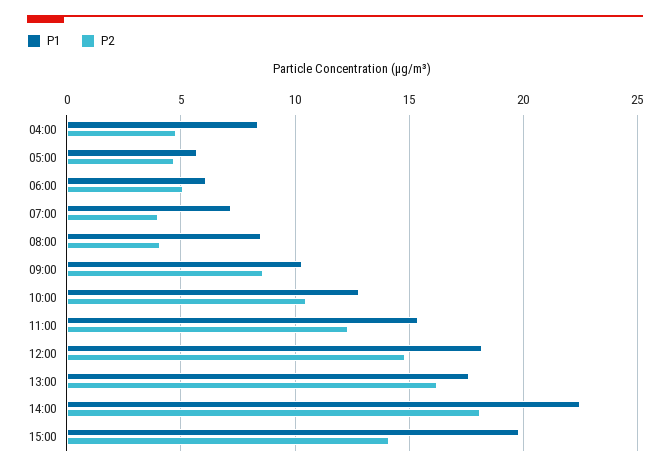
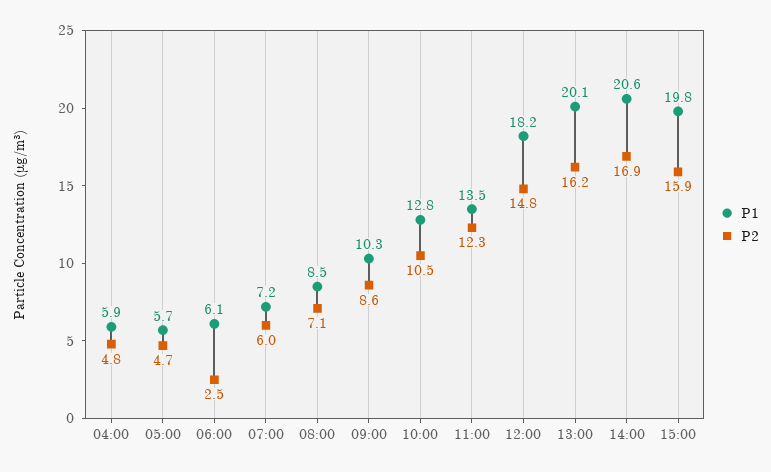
P1, 04:00: 8.5 -> 5.9
P2, 06:00: 5 -> 2.5
P2, 07:00: 4 -> 6
P2, 08:00: 4 -> 7.1
P1, 11:00: 15.5 -> 13.5
P1, 13:00: 17.5 -> 20.1
P1, 14:00: 22.5 -> 20.6
P2, 14:00: 18 -> 16.9
P2, 15:00: 14 -> 15.9

